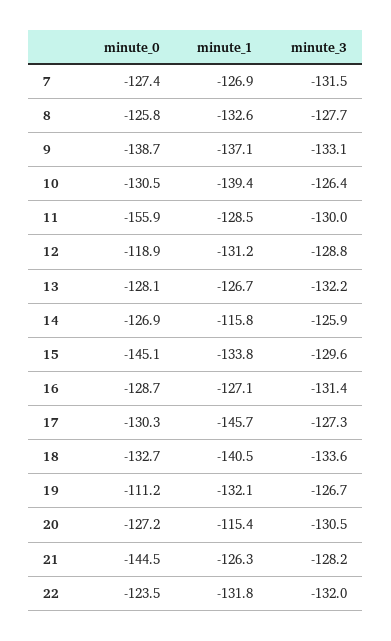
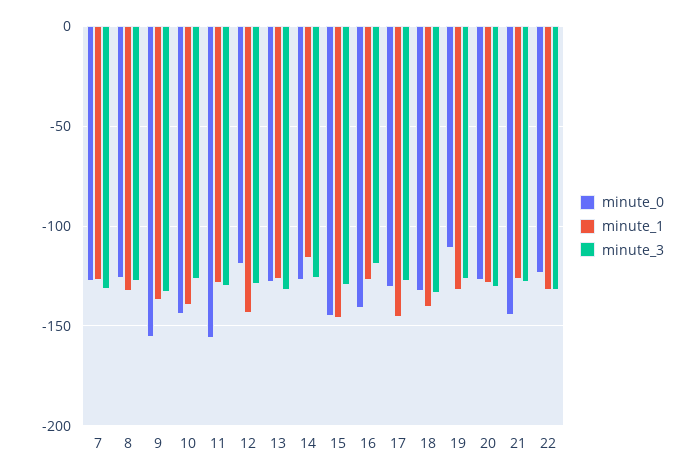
minute_0, 9: -138.7 -> -155
minute_0, 10: -130.5 -> -145
minute_1, 12: -131.2 -> -145
minute_1, 15: -133.8 -> -145
minute_0, 16: -128.7 -> -140
minute_3, 16: -131.4 -> -120
minute_1, 20: -115.4 -> -130

